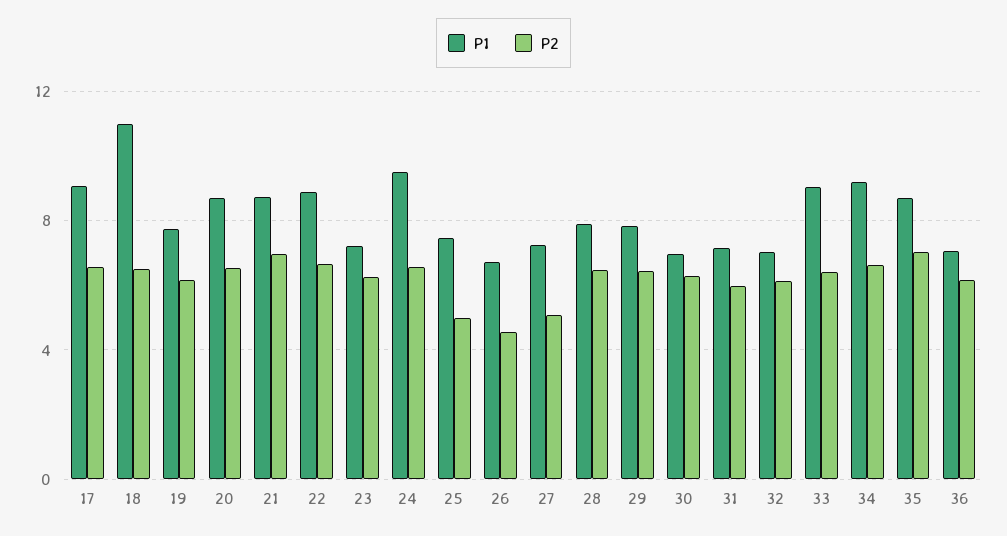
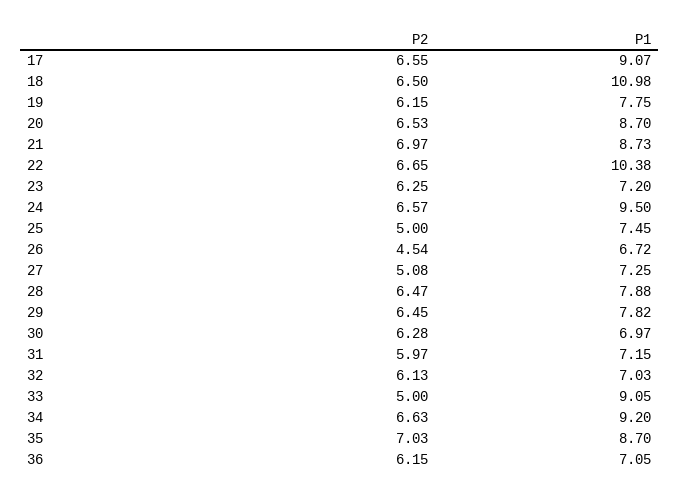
P1, 22: 9 -> 10.38
P2, 33: 6.5 -> 5

